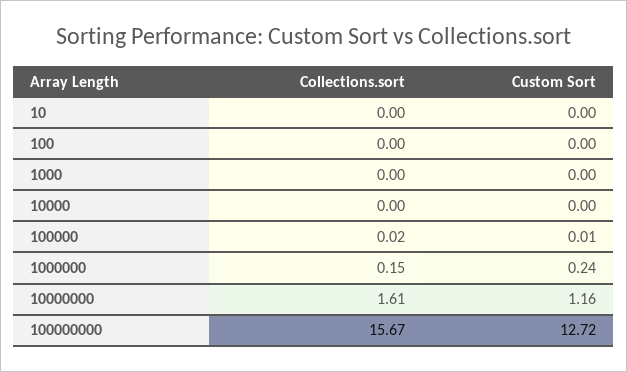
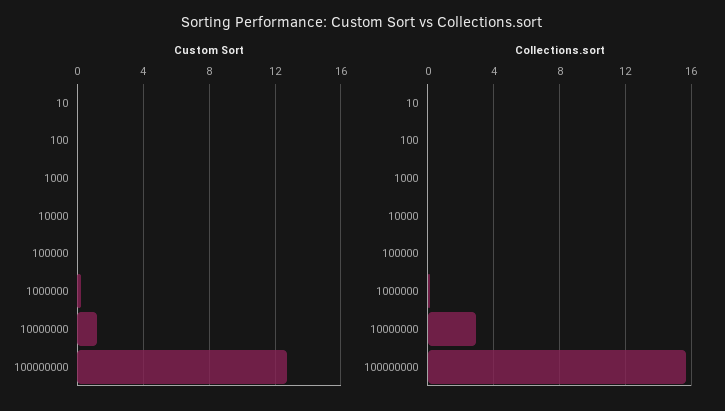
Collections.sort, 10000000: 1.61 -> 3

